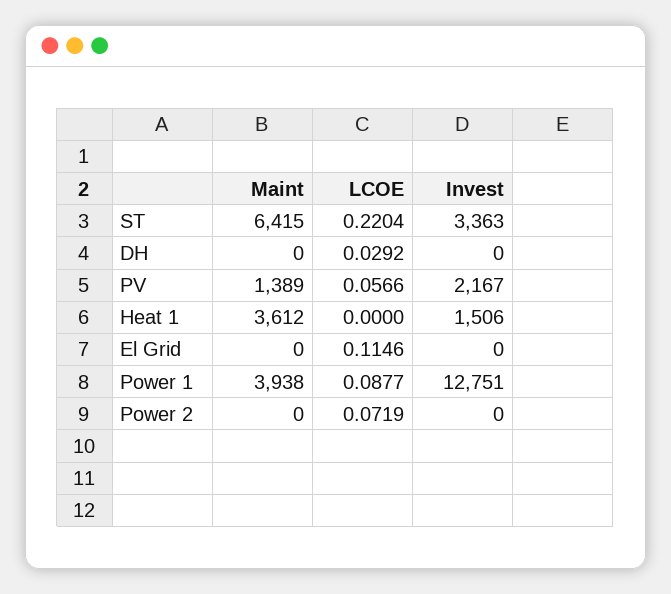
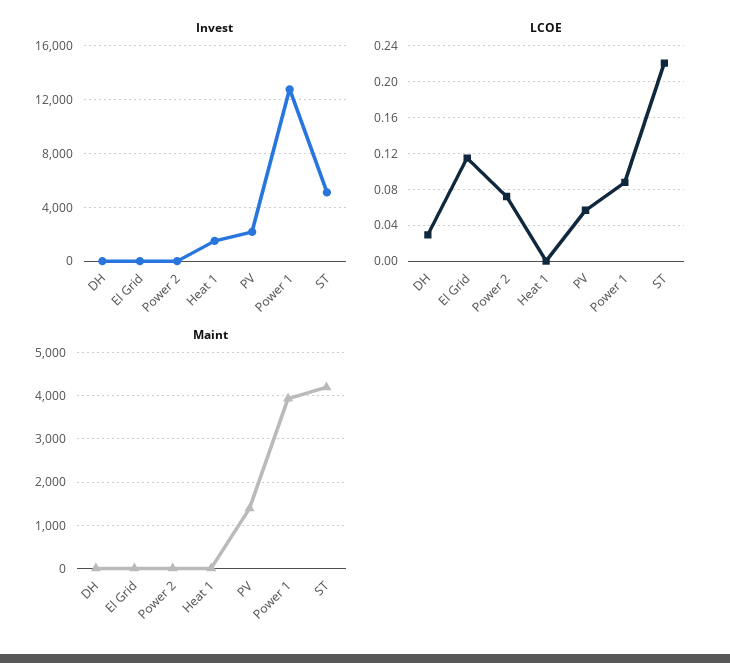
Maint, ST: 6415 -> 4200
Invest, ST: 3363 -> 5000
Maint, Heat 1: 3612 -> 0

